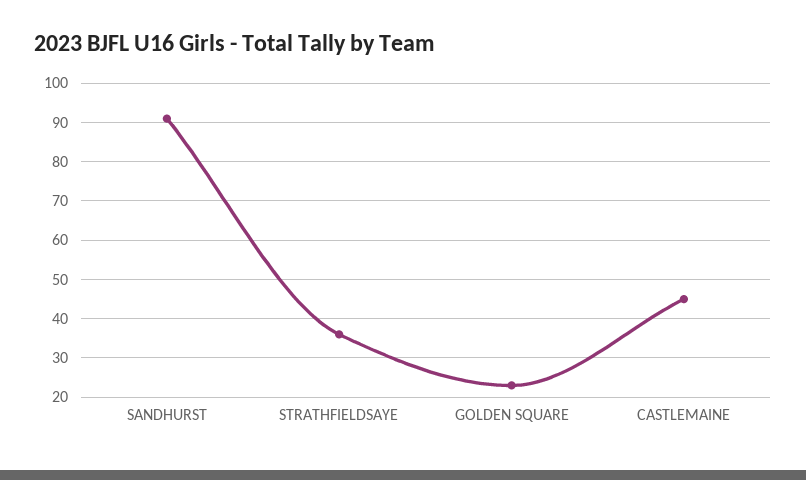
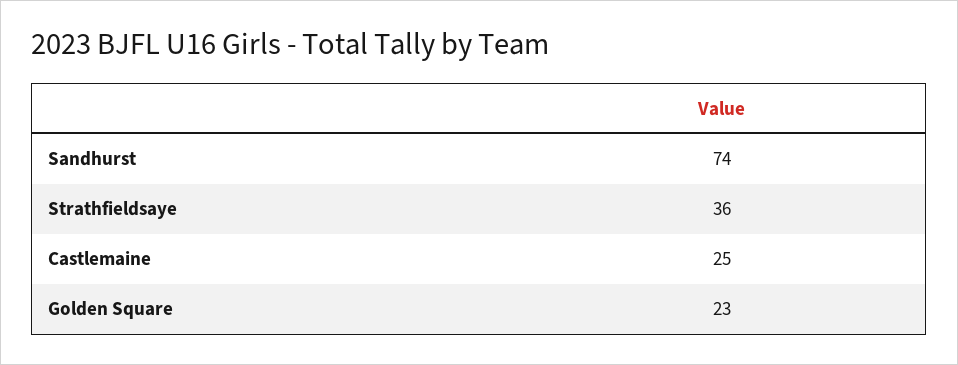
SANDHURST: 90 -> 74
CASTLEMAINE: 45 -> 25

